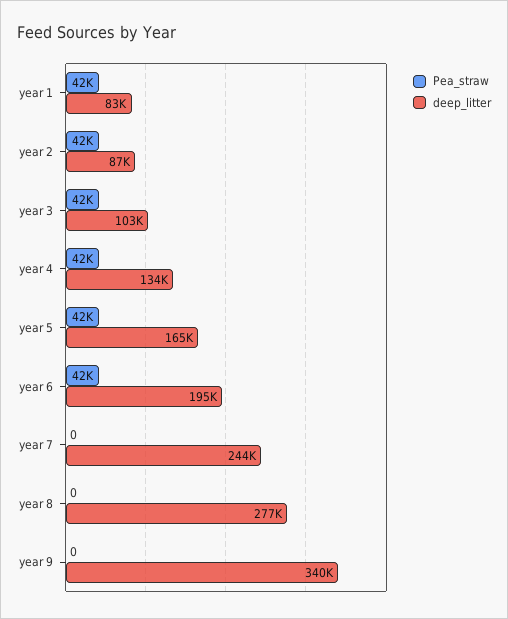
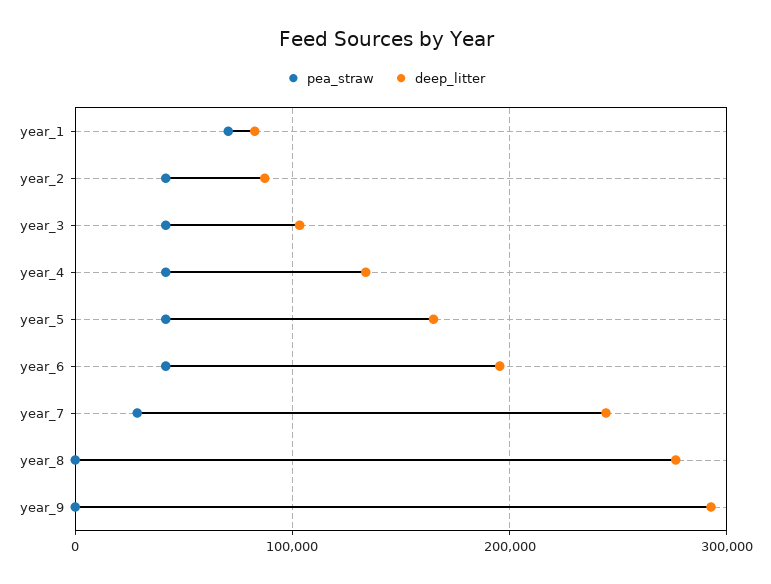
Pea_straw, year 1: 42000 -> 70000
Pea_straw, year 7: 0 -> 30000
deep_litter, year 9: 340000 -> 290000

